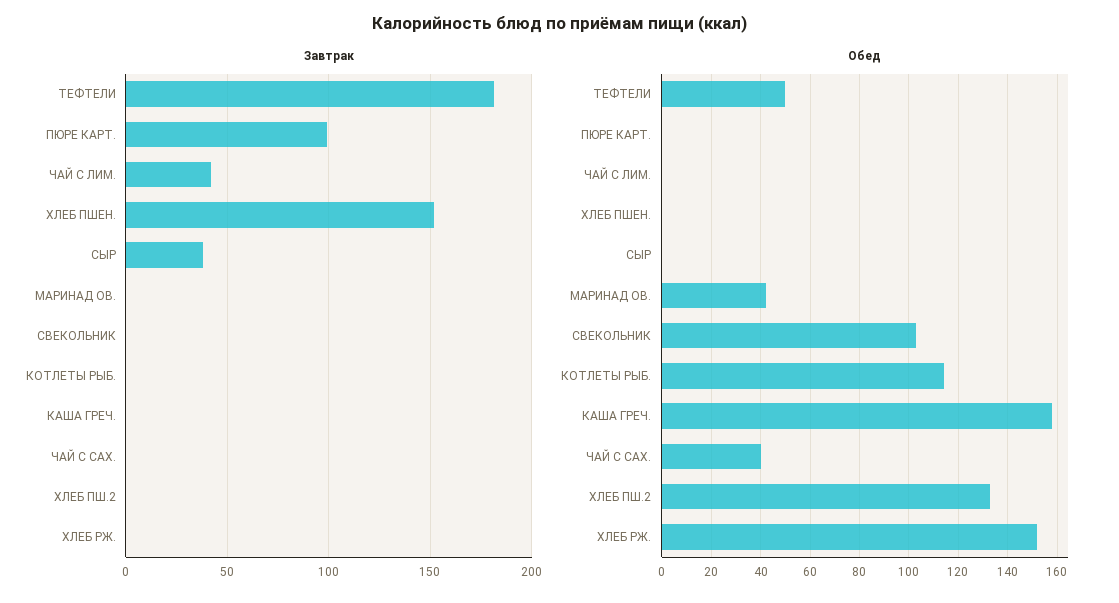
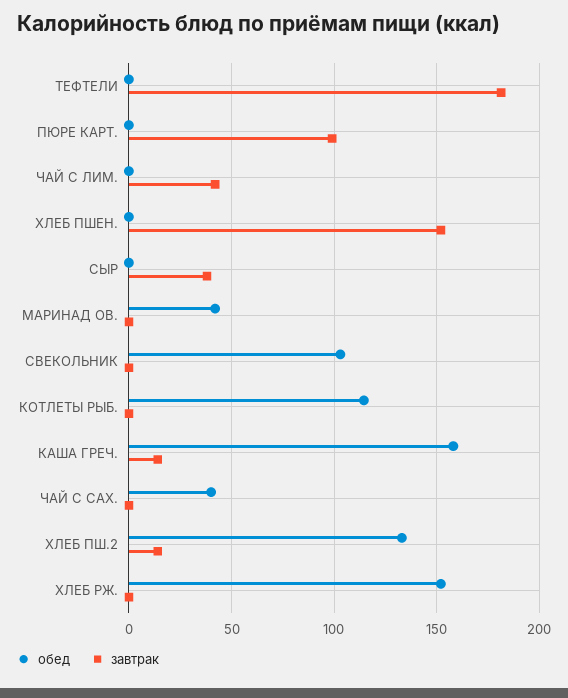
Завтрак, КАША ГРЕЧ.: 0 -> 15
Завтрак, ХЛЕБ ПШ.2: 0 -> 15
Обед, ТЕФТЕЛИ: 50 -> 0

